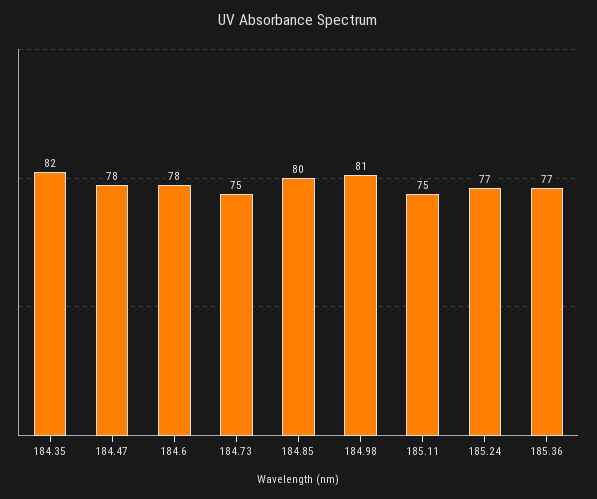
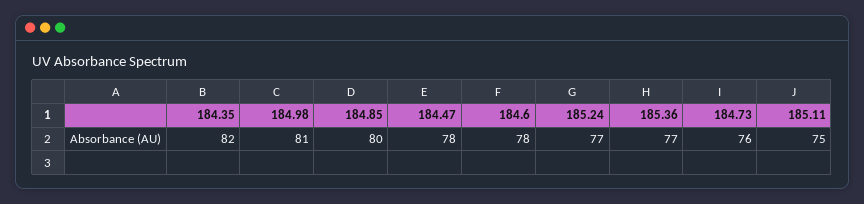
184.73: 75 -> 76

